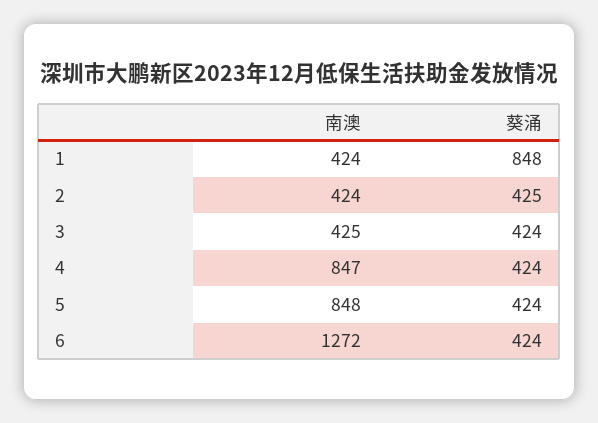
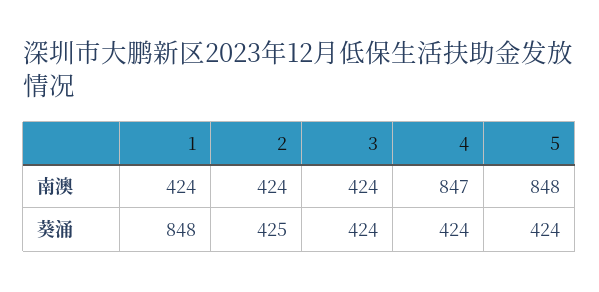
南澳, 3: 425 -> 424
南澳, 6: 1272 -> none
葵涌, 6: 424 -> none

